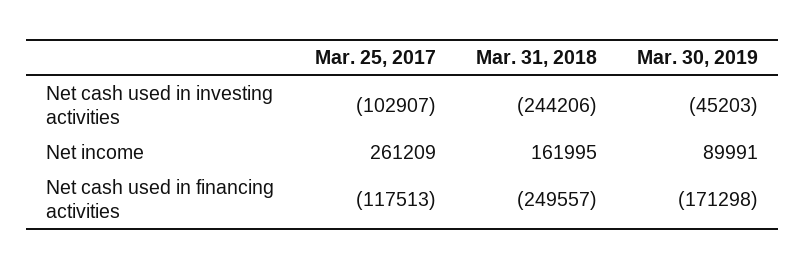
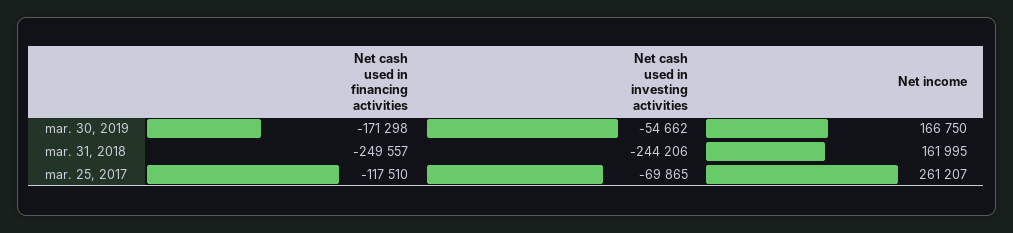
Mar. 25, 2017, Net cash used in investing activities: -102907 -> -69865
Mar. 30, 2019, Net cash used in investing activities: -45203 -> -54662
Mar. 25, 2017, Net income: 261209 -> 261207
Mar. 30, 2019, Net income: 89991 -> 166750
Mar. 25, 2017, Net cash used in financing activities: -117513 -> -117510

